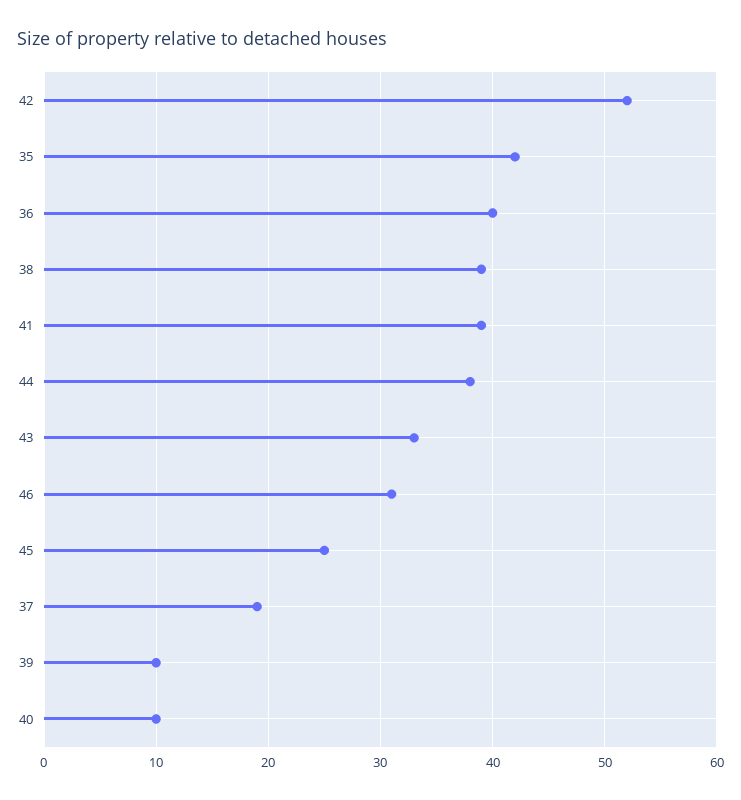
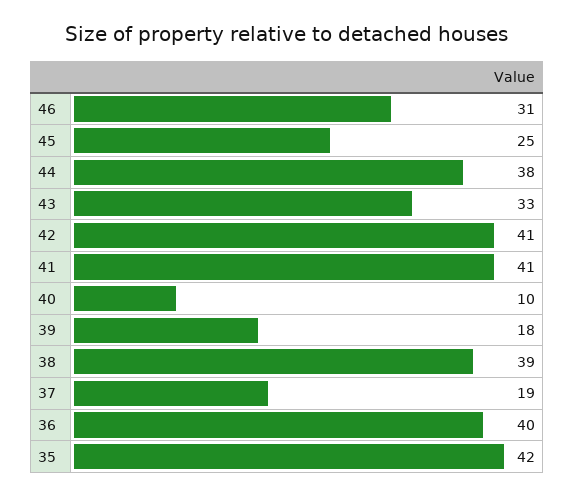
42: 52 -> 41
41: 39 -> 41
39: 10 -> 18

